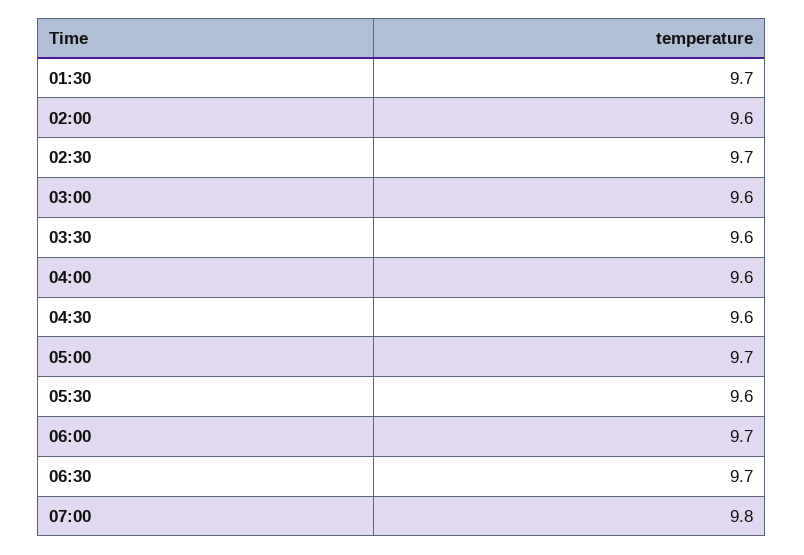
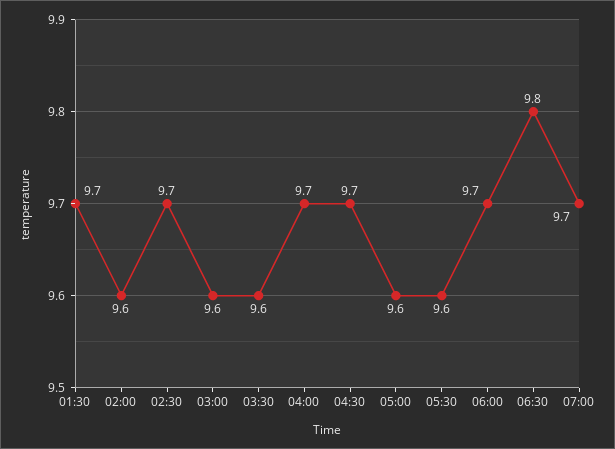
04:00: 9.6 -> 9.7
04:30: 9.6 -> 9.7
05:00: 9.7 -> 9.6
06:30: 9.7 -> 9.8
07:00: 9.8 -> 9.7

